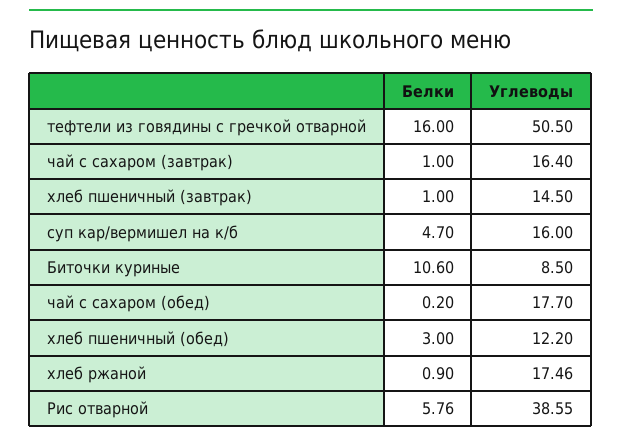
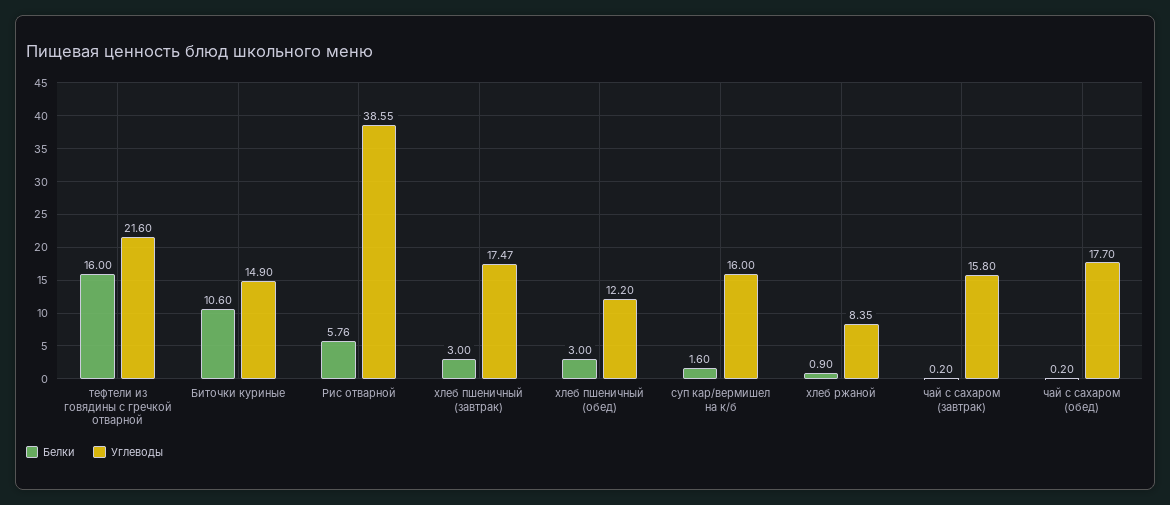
Углеводы, тефтели из говядины с гречкой отварной: 50.5 -> 21.6
Белки, чай с сахаром (завтрак): 1 -> 0.2
Углеводы, чай с сахаром (завтрак): 16.4 -> 15.8
Белки, хлеб пшеничный (завтрак): 1 -> 3
Углеводы, хлеб пшеничный (завтрак): 14.5 -> 17.47
Белки, суп кар/вермишел на к/б: 4.7 -> 1.6
Углеводы, Биточки куриные: 8.5 -> 14.9
Углеводы, хлеб ржаной: 17.46 -> 8.35

